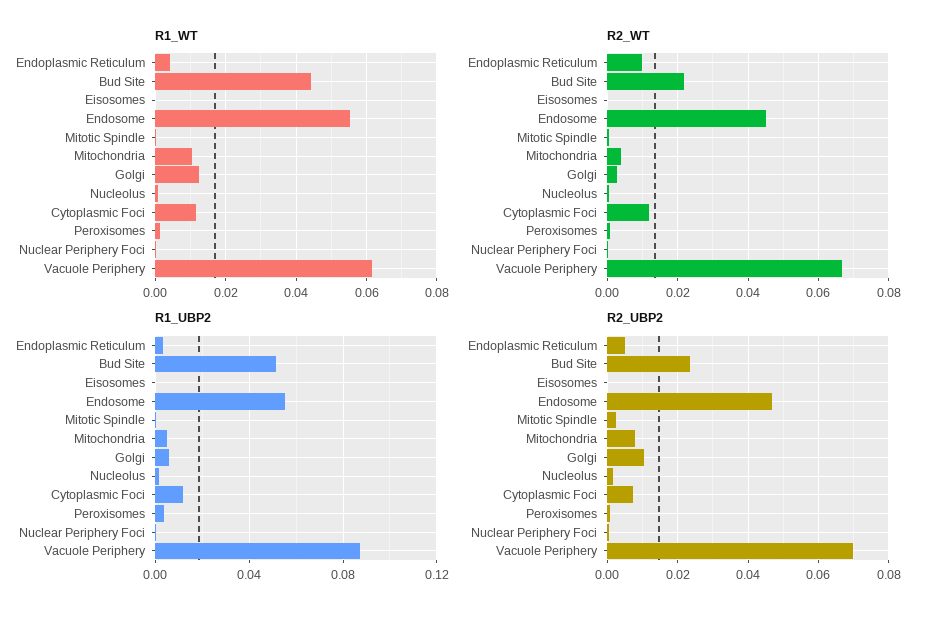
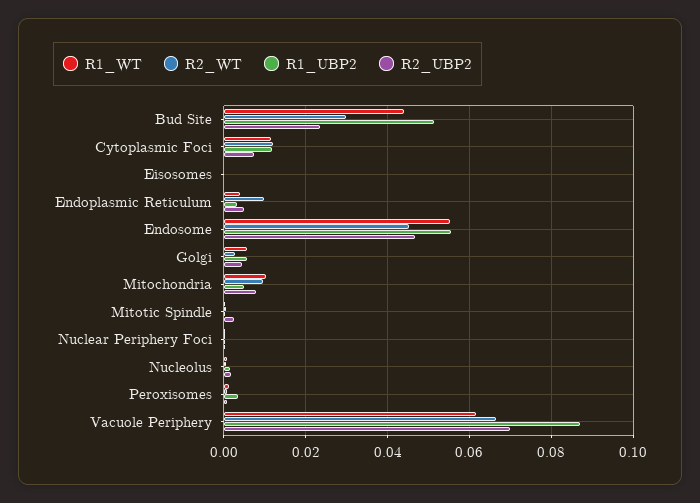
R1_WT, Golgi: 0.012 -> 0.006
R2_WT, Bud Site: 0.022 -> 0.03
R2_WT, Mitochondria: 0.004 -> 0.01
R2_UBP2, Golgi: 0.01 -> 0.004

